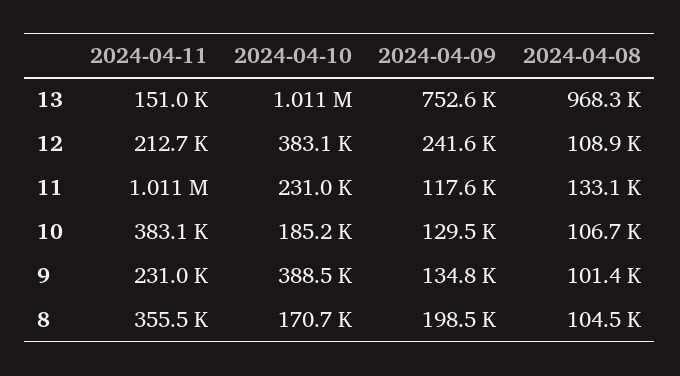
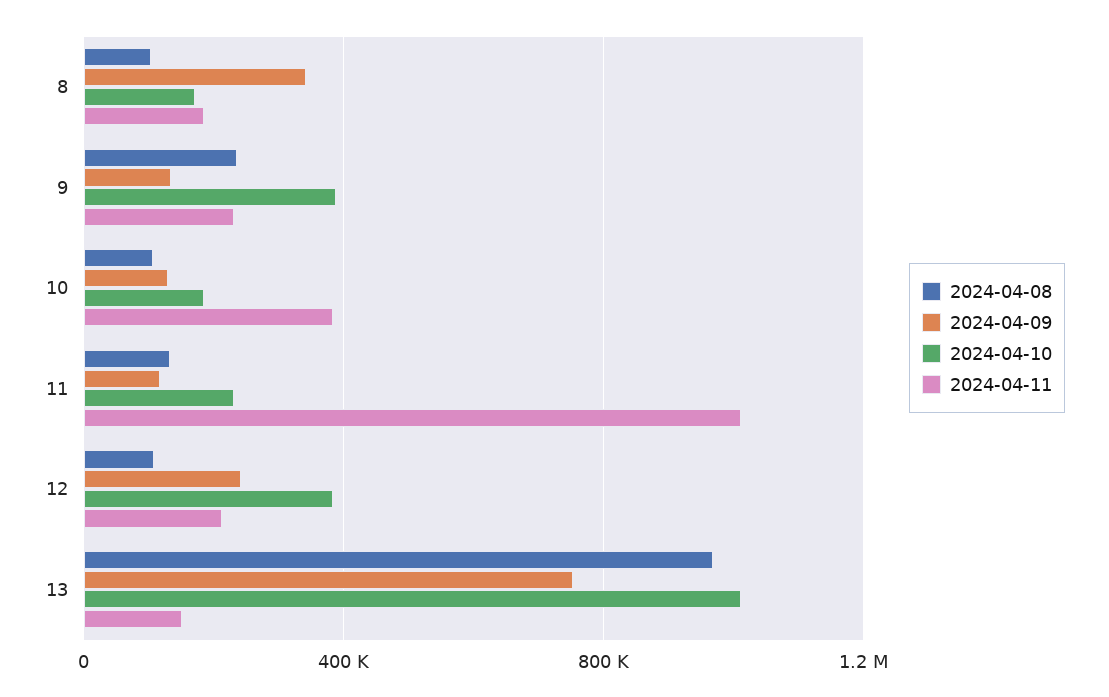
2024-04-08, 9: 101400 -> 250000
2024-04-11, 8: 355500 -> 200000
2024-04-09, 8: 198500 -> 350000

